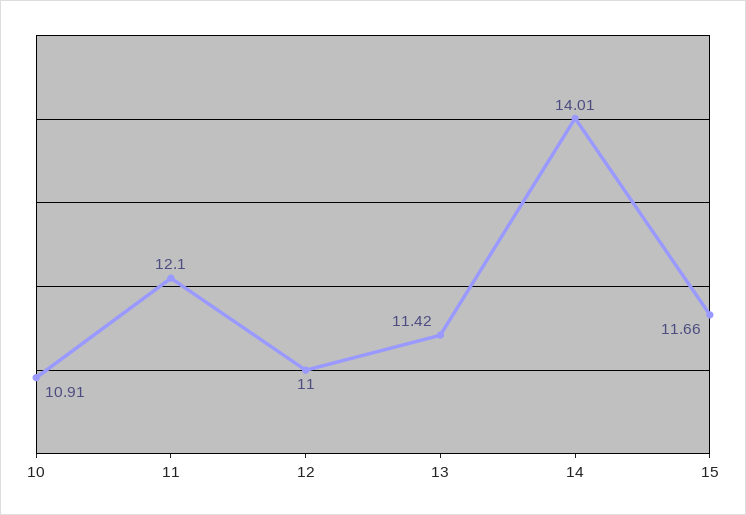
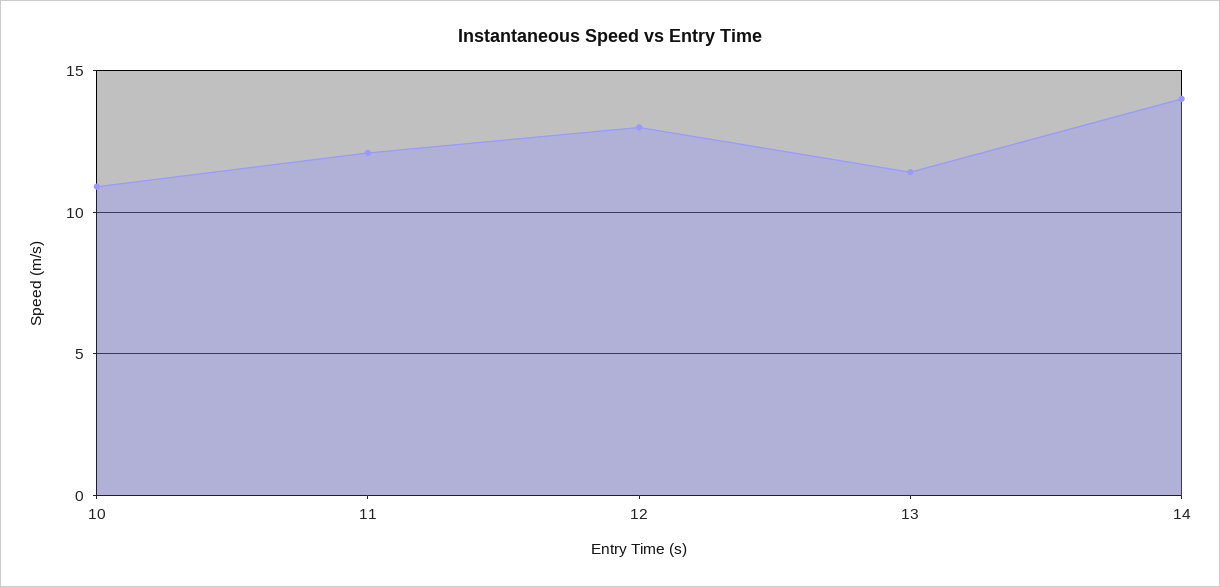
12: 11 -> 13
15: 11.66 -> none

